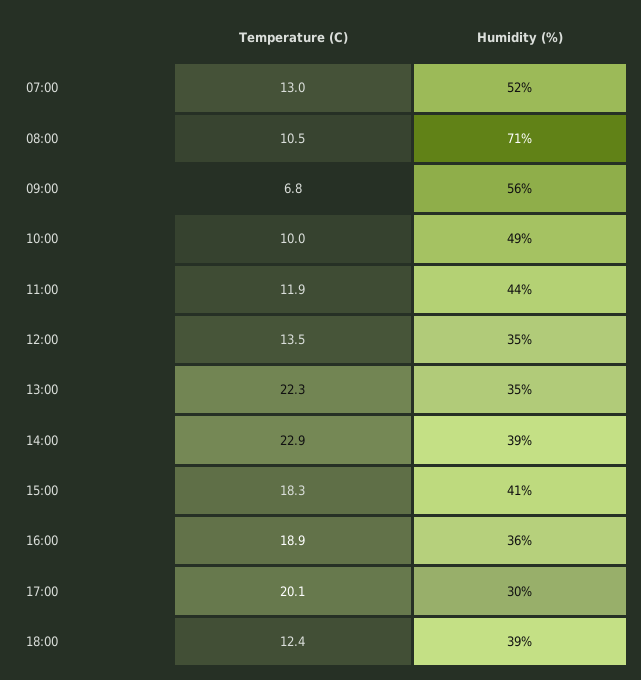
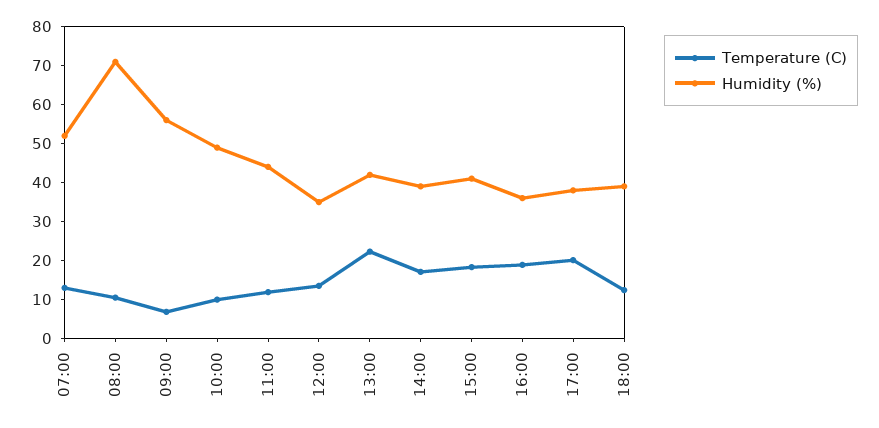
Humidity (%), 13:00: 35 -> 42.5
Temperature (C), 14:00: 22.9 -> 17.5
Humidity (%), 17:00: 30 -> 37.5

